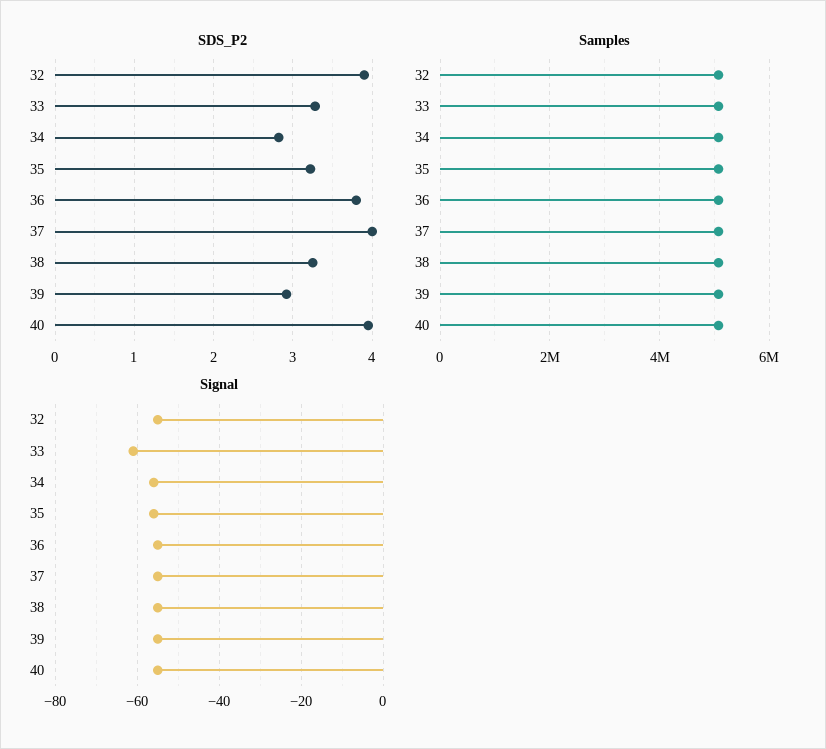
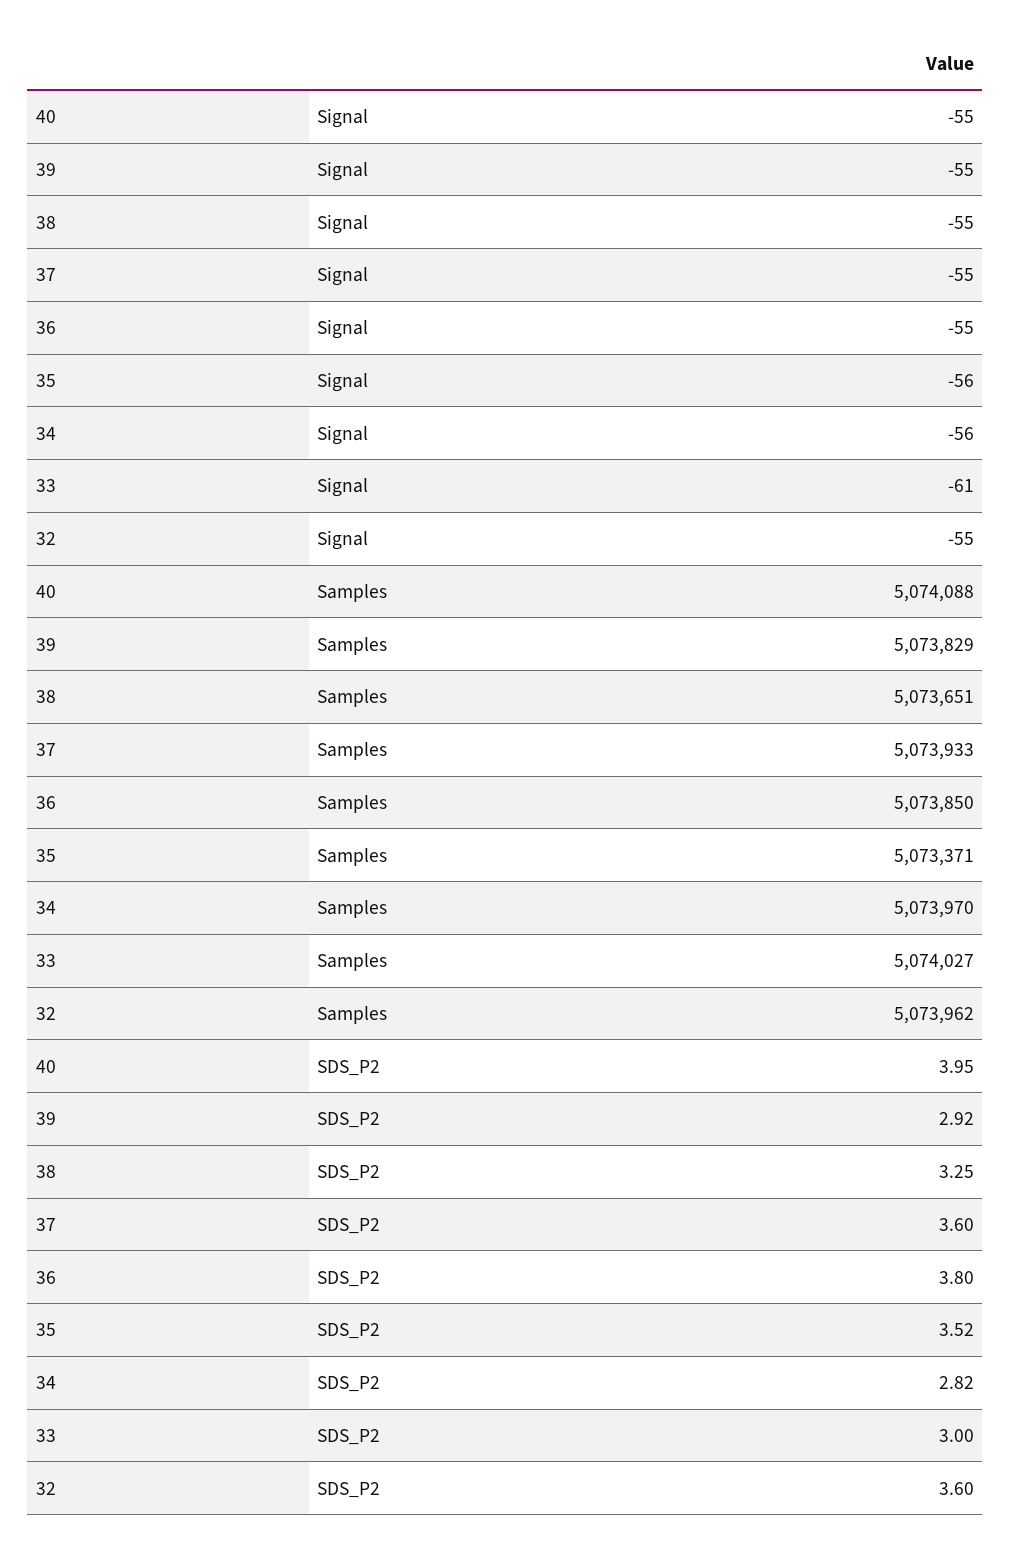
SDS_P2, 32: 3.9 -> 3.6
SDS_P2, 33: 3.3 -> 3
SDS_P2, 35: 3.2 -> 3.52
SDS_P2, 37: 4 -> 3.6

